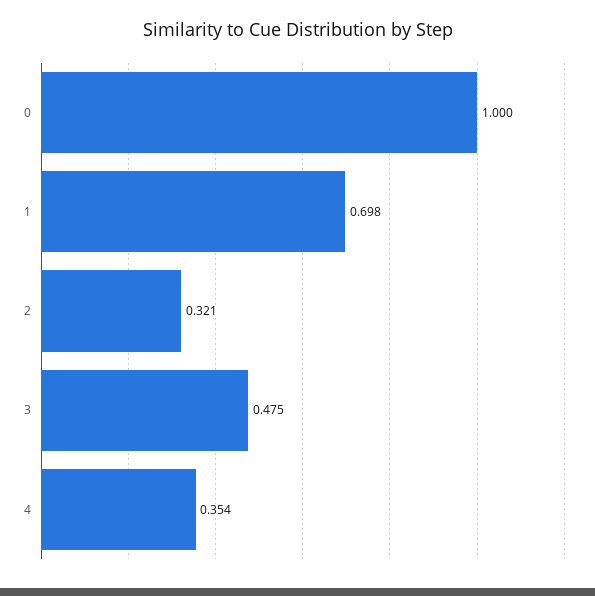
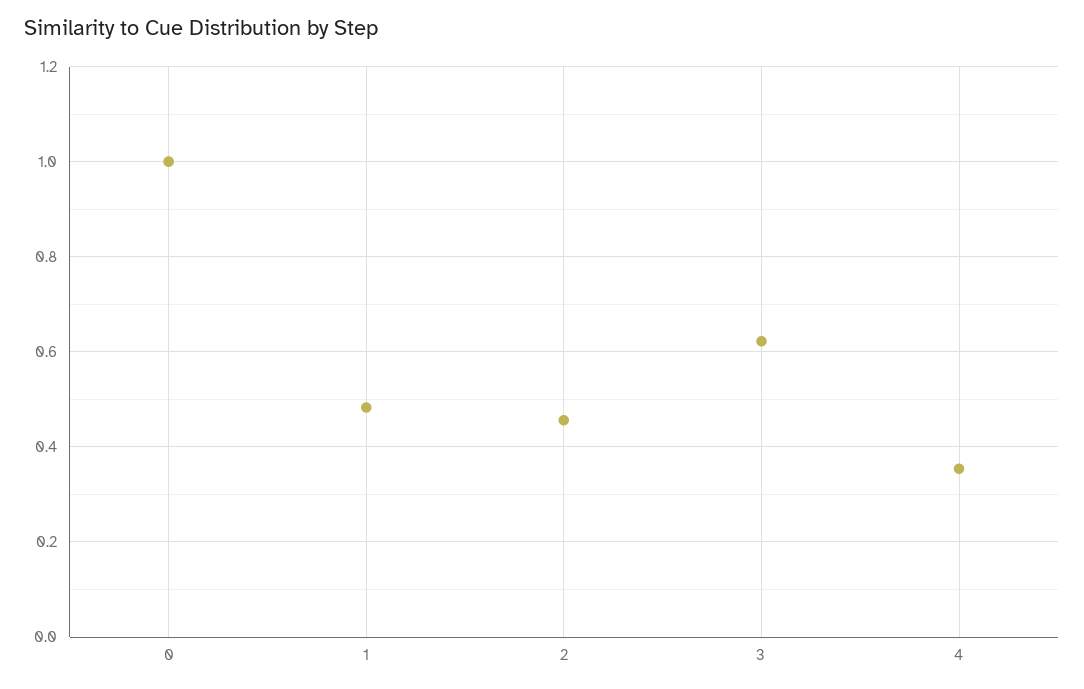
1: 0.698 -> 0.48
2: 0.321 -> 0.46
3: 0.475 -> 0.62

